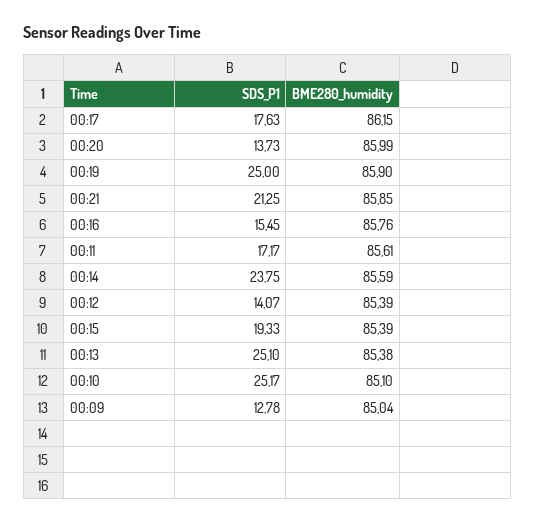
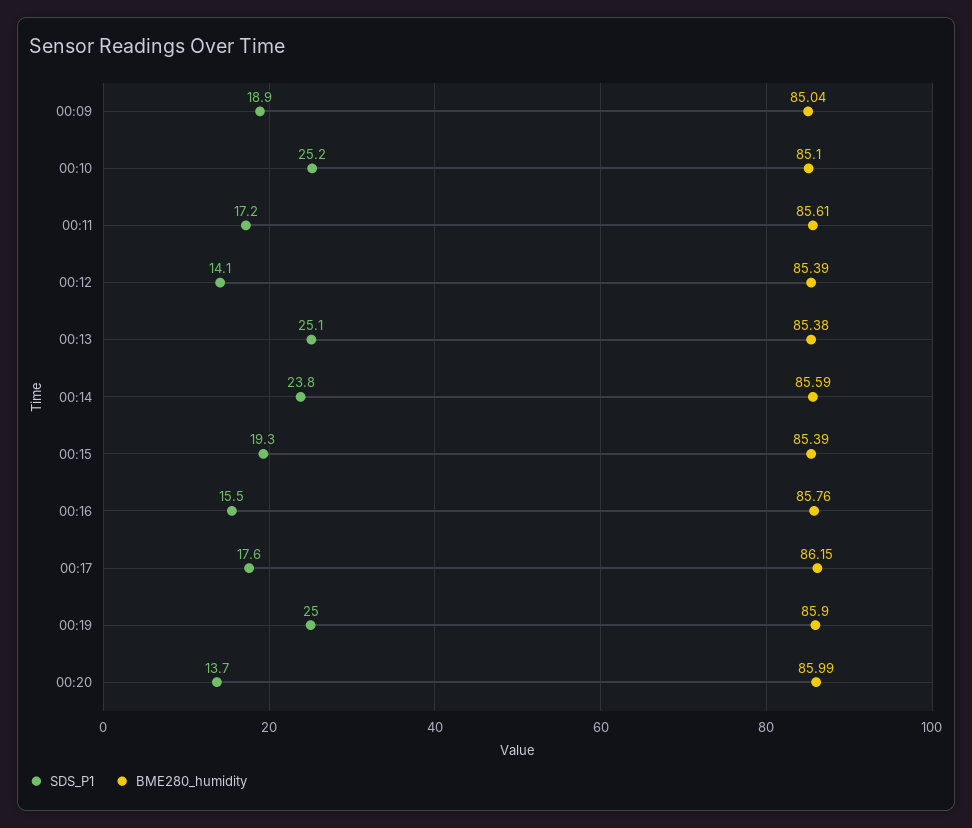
SDS_P1, 00:21: 21.25 -> none
BME280_humidity, 00:21: 85.85 -> none
SDS_P1, 00:09: 12.78 -> 18.9

